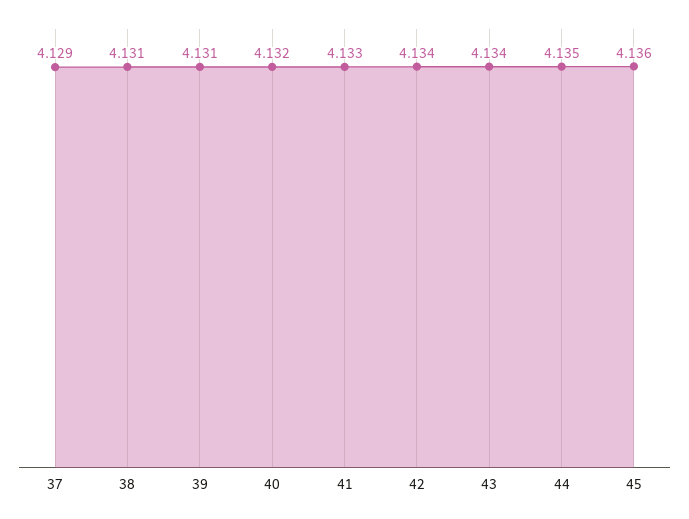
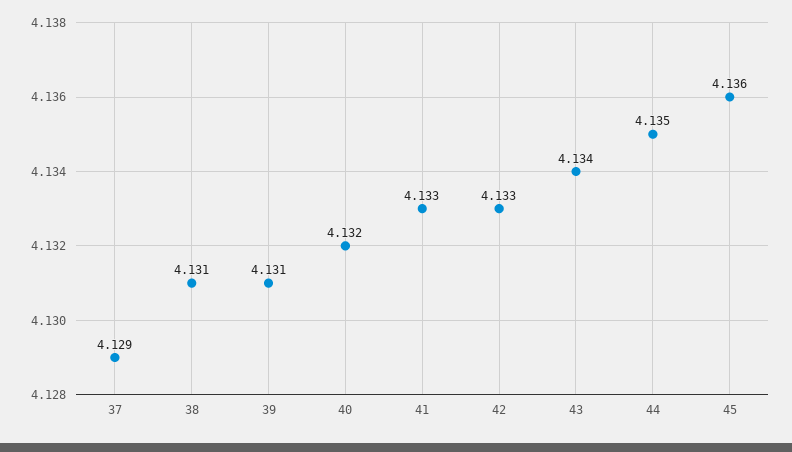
42: 4.134 -> 4.133

